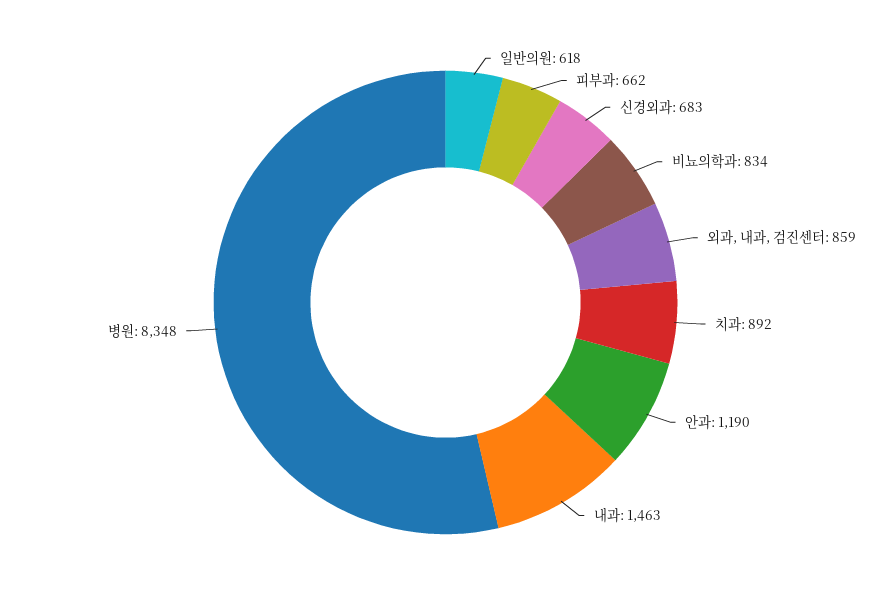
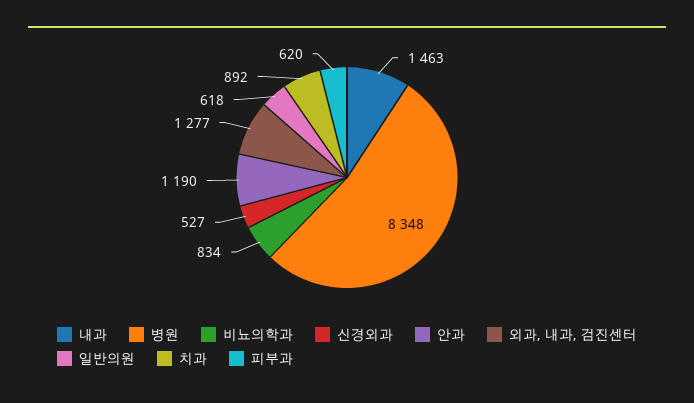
피부과: 662 -> 620
신경외과: 683 -> 527
외과, 내과, 검진센터: 859 -> 1277

